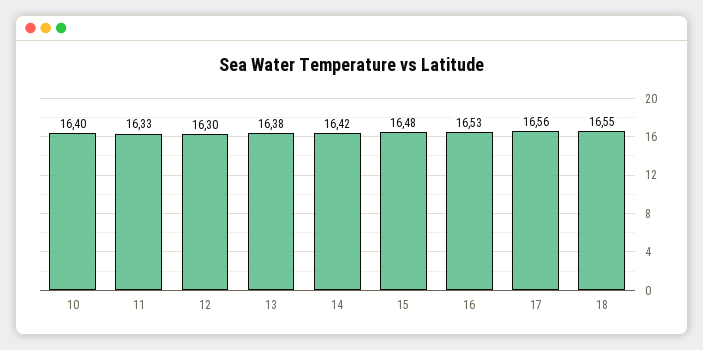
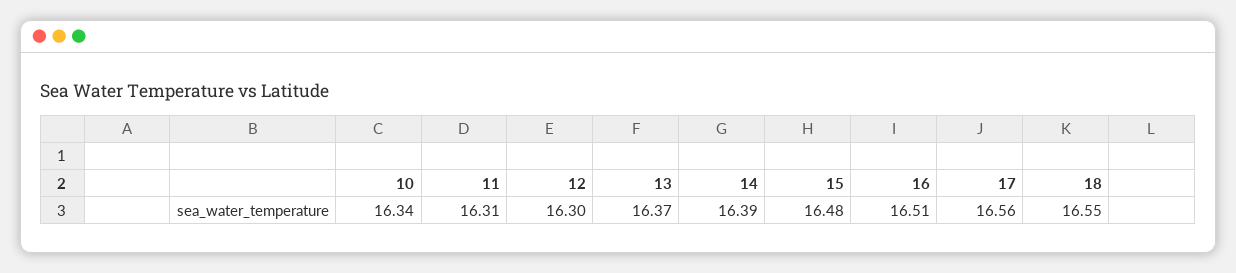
10: 16.4 -> 16.34
11: 16.33 -> 16.31
13: 16.38 -> 16.37
14: 16.42 -> 16.39
16: 16.53 -> 16.51

